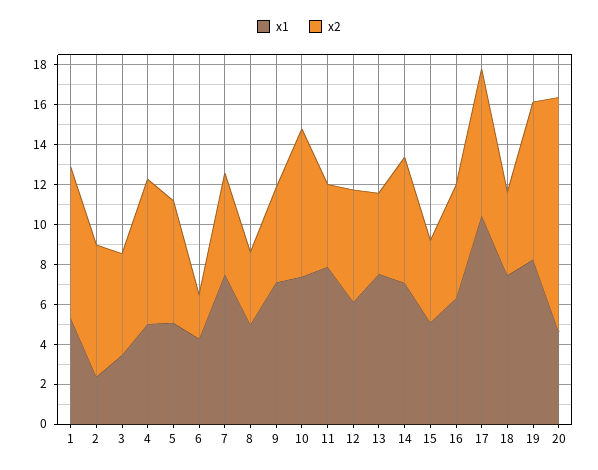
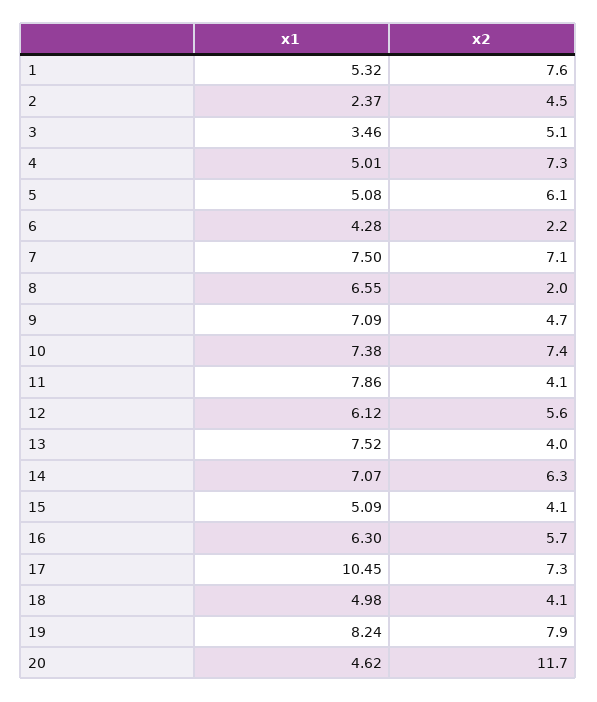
x2, 2: 6.5 -> 4.5
x2, 7: 5 -> 7.1
x1, 8: 5 -> 6.55
x2, 8: 3.5 -> 2
x1, 18: 7.5 -> 4.98

